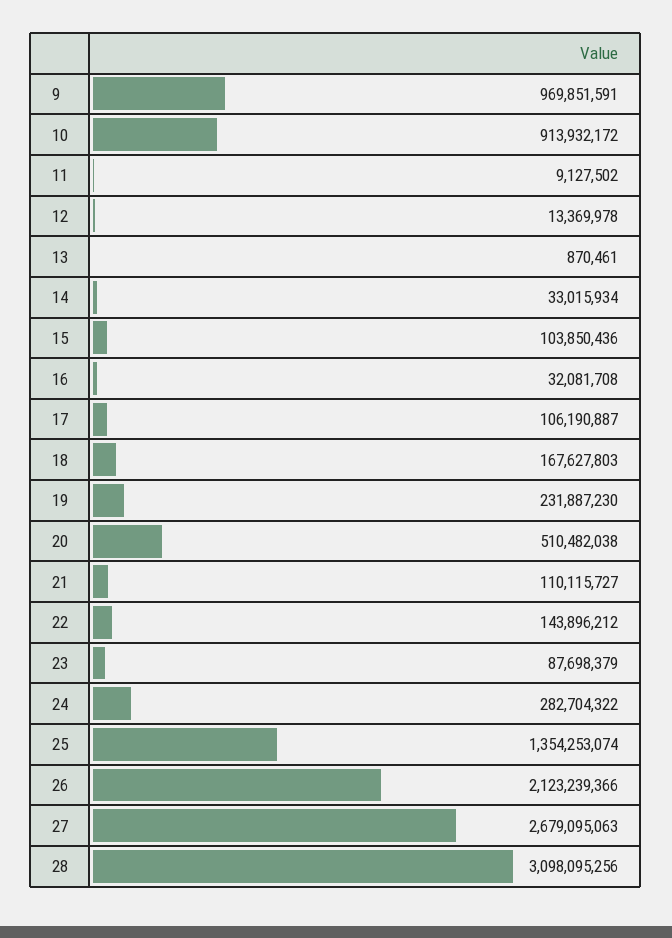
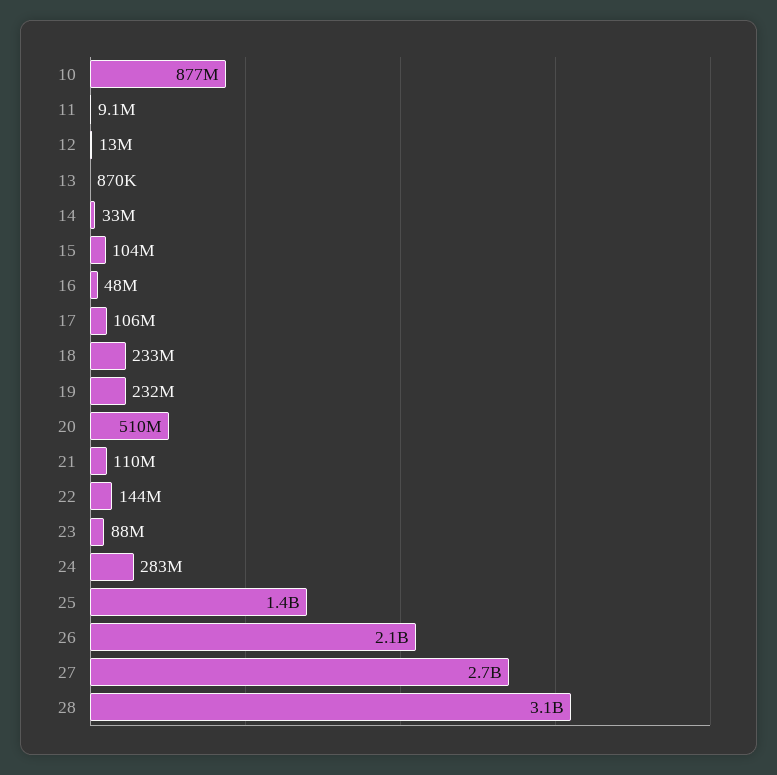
9: 969851591 -> none
10: 913932172 -> 877000000
16: 32081708 -> 48000000
18: 167627803 -> 233000000

